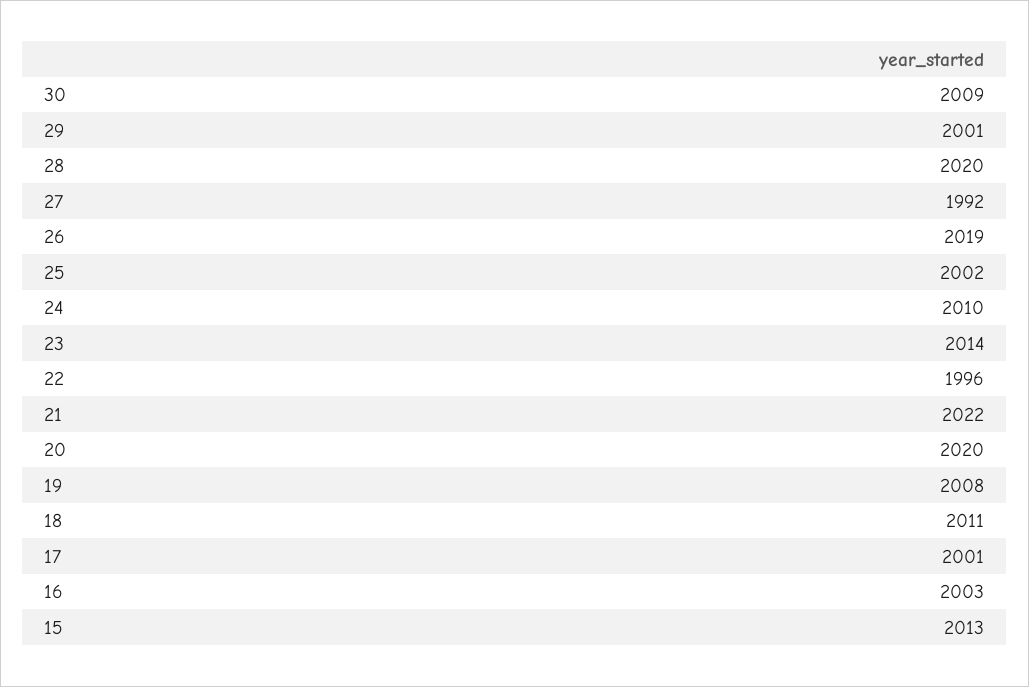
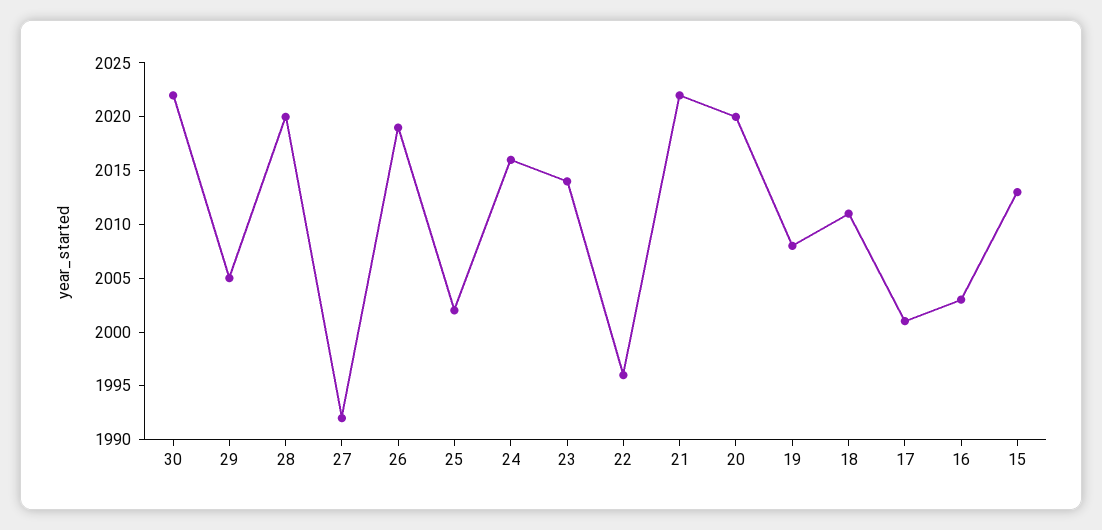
30: 2009 -> 2022
29: 2001 -> 2005
24: 2010 -> 2016

